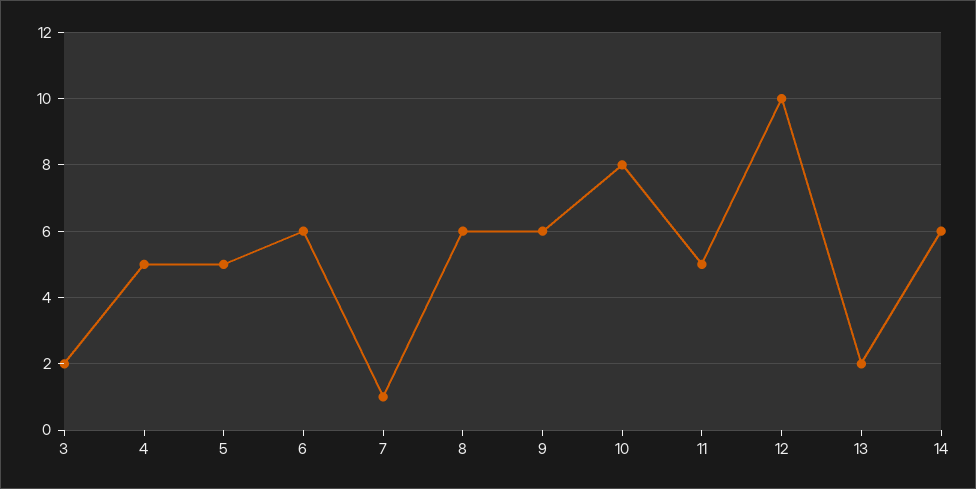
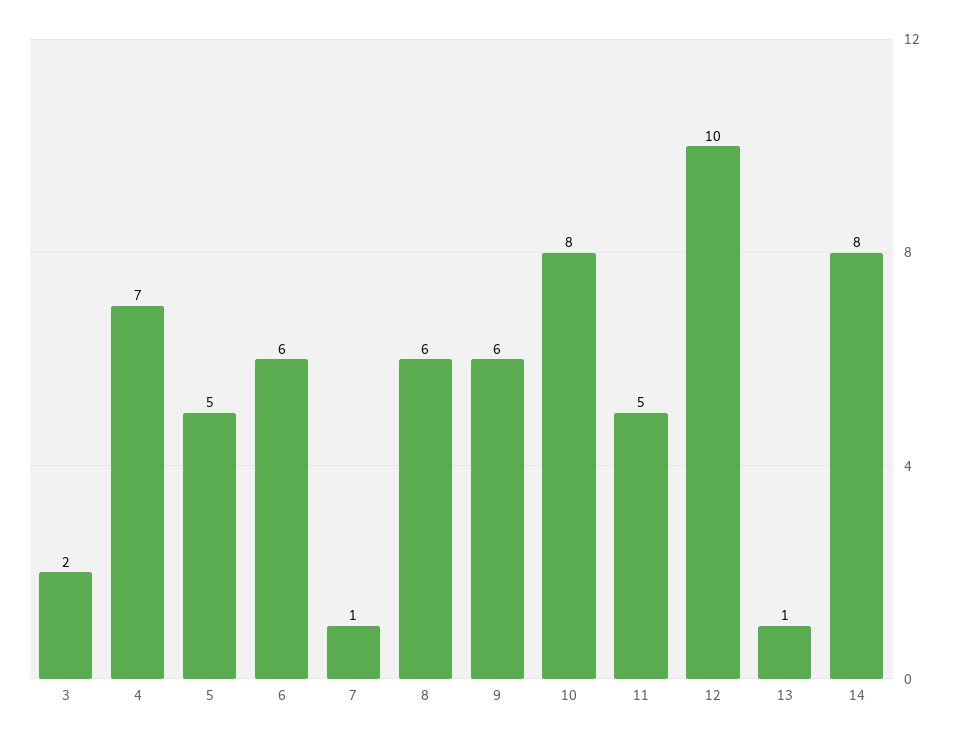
4: 5 -> 7
13: 2 -> 1
14: 6 -> 8

